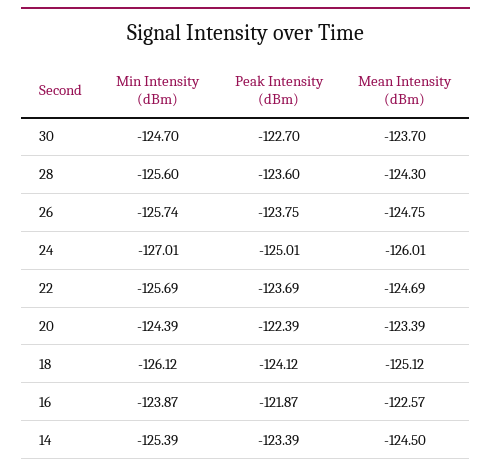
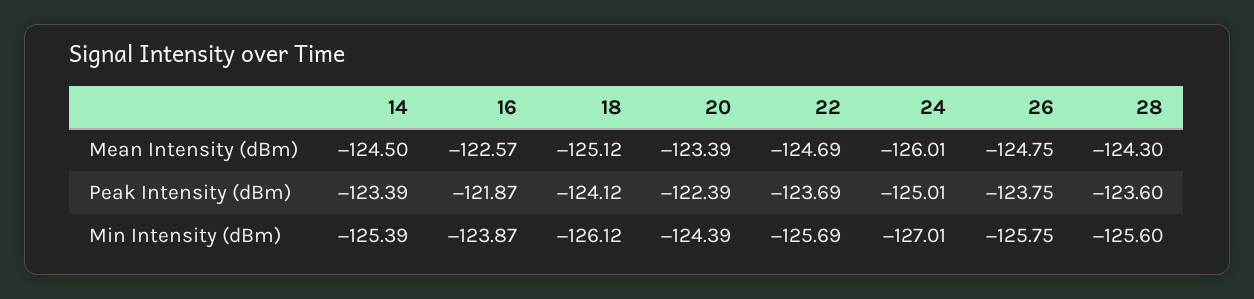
Min Intensity (dBm), 30: -124.7 -> none
Peak Intensity (dBm), 30: -122.7 -> none
Mean Intensity (dBm), 30: -123.7 -> none
Min Intensity (dBm), 26: -125.74 -> -125.75

